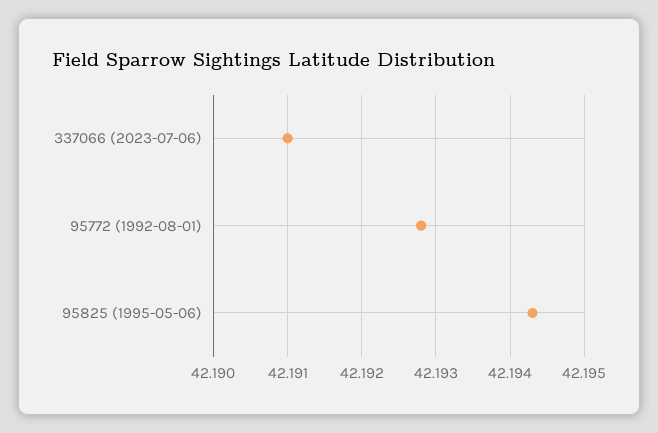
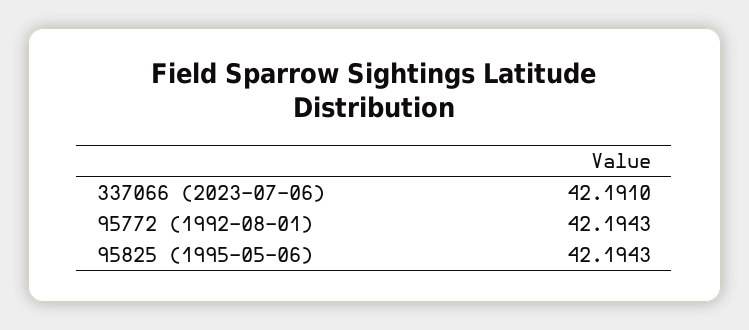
95772 (1992-08-01): 42.1928 -> 42.1943

